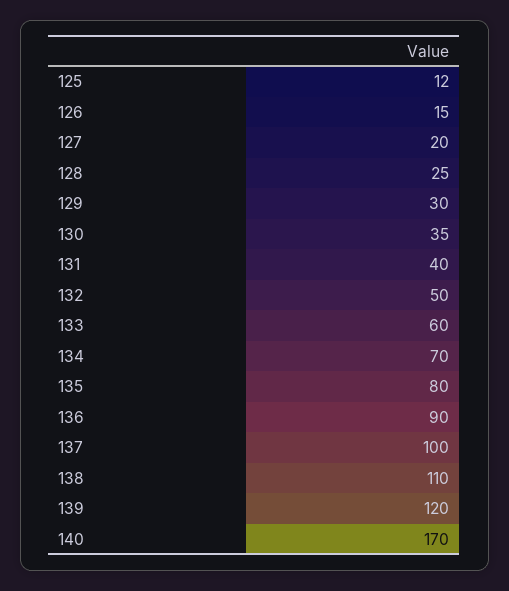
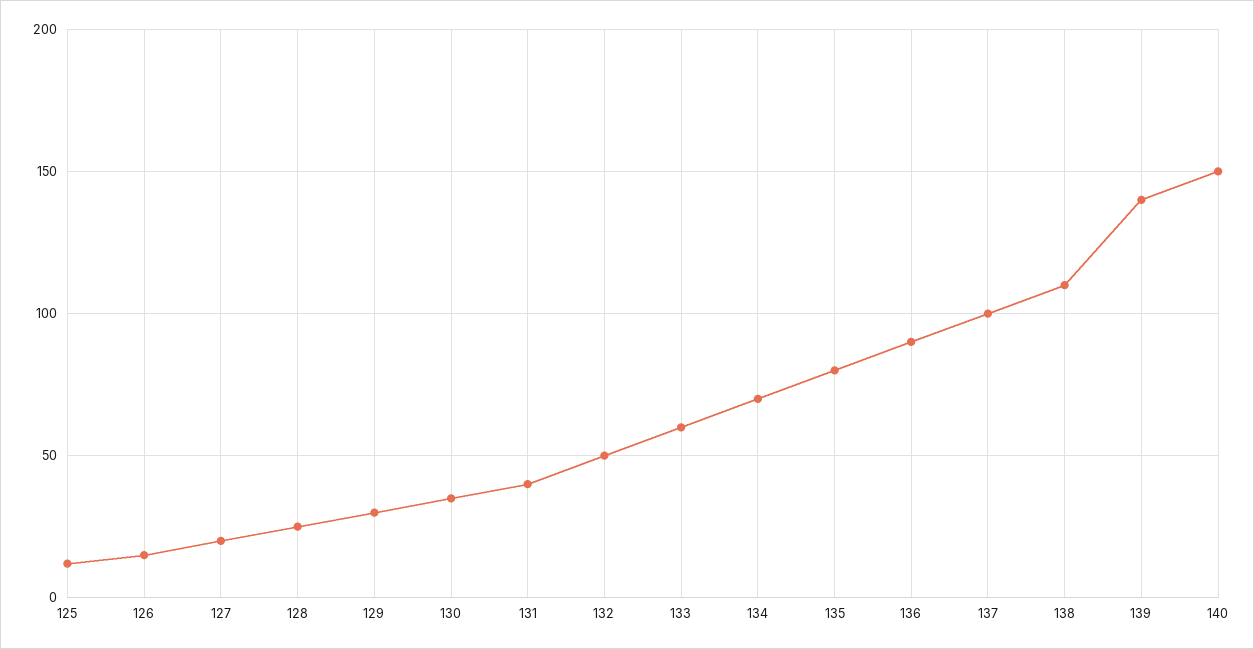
139: 120 -> 140
140: 170 -> 150

